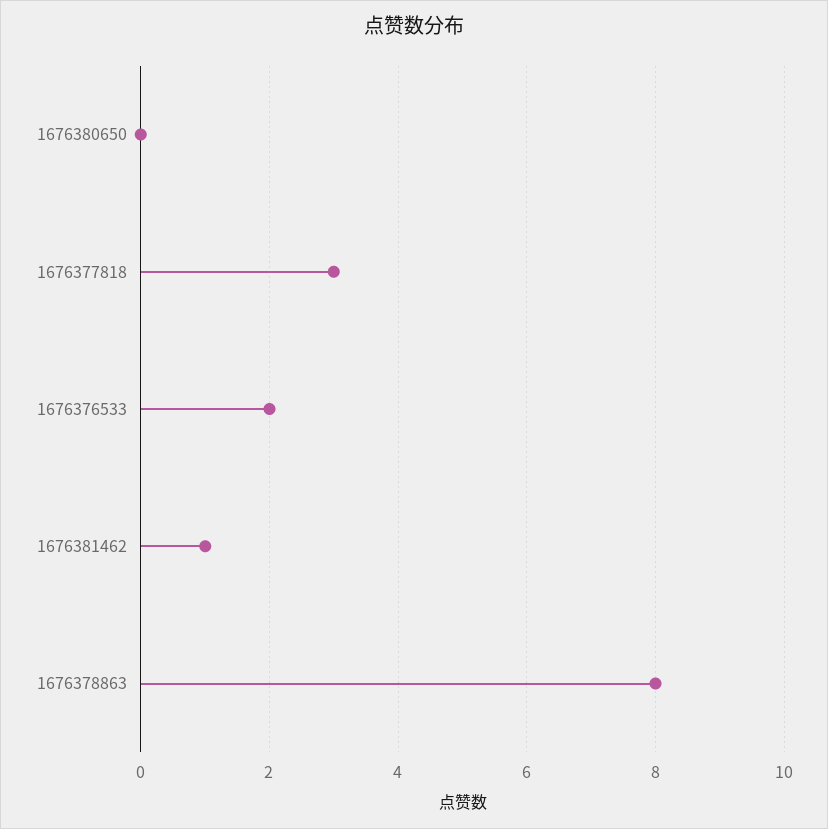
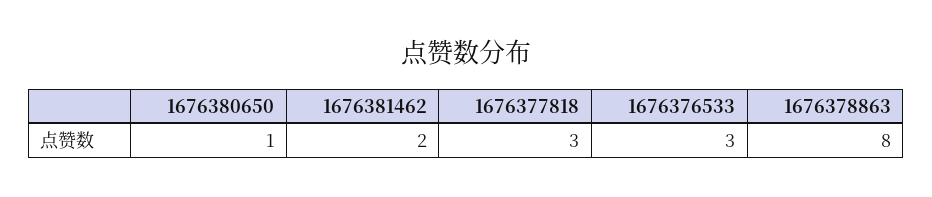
1676380650: 0 -> 1
1676376533: 2 -> 3
1676381462: 1 -> 2

